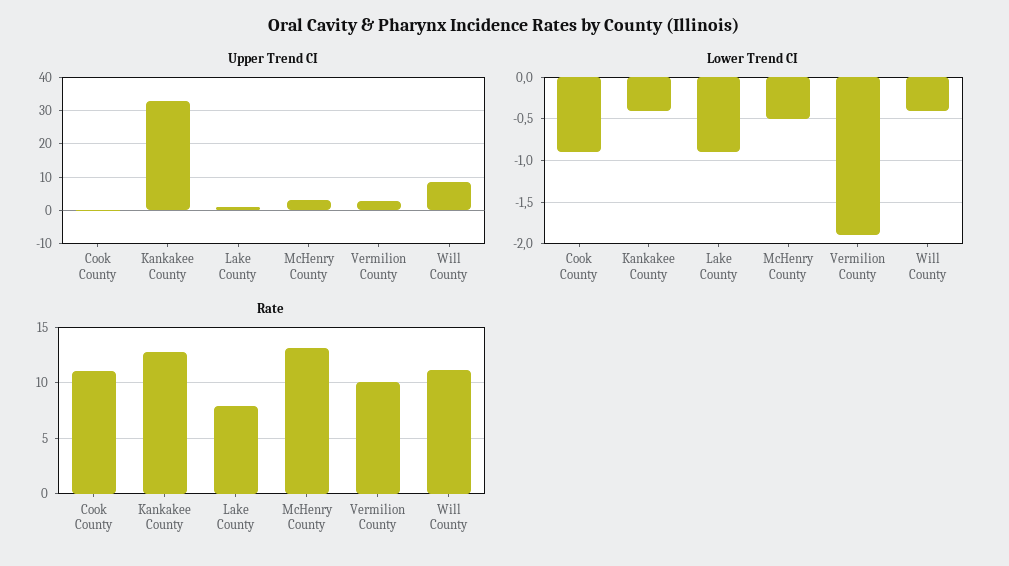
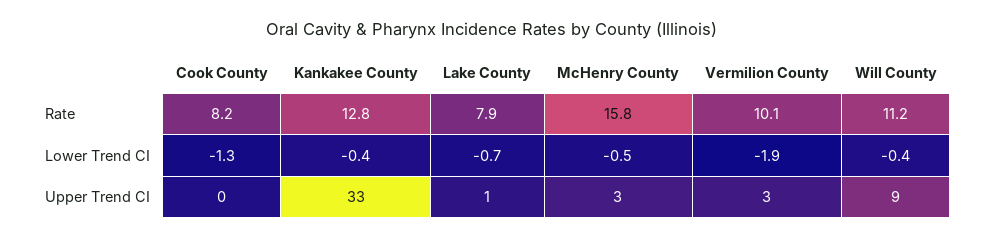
Lower Trend CI, Cook County: -0.9 -> -1.3
Lower Trend CI, Lake County: -0.9 -> -0.7
Rate, Cook County: 11 -> 8.2
Rate, McHenry County: 13 -> 15.8

